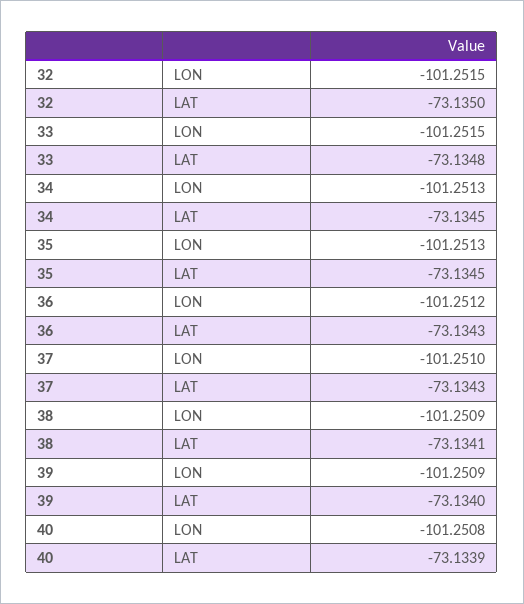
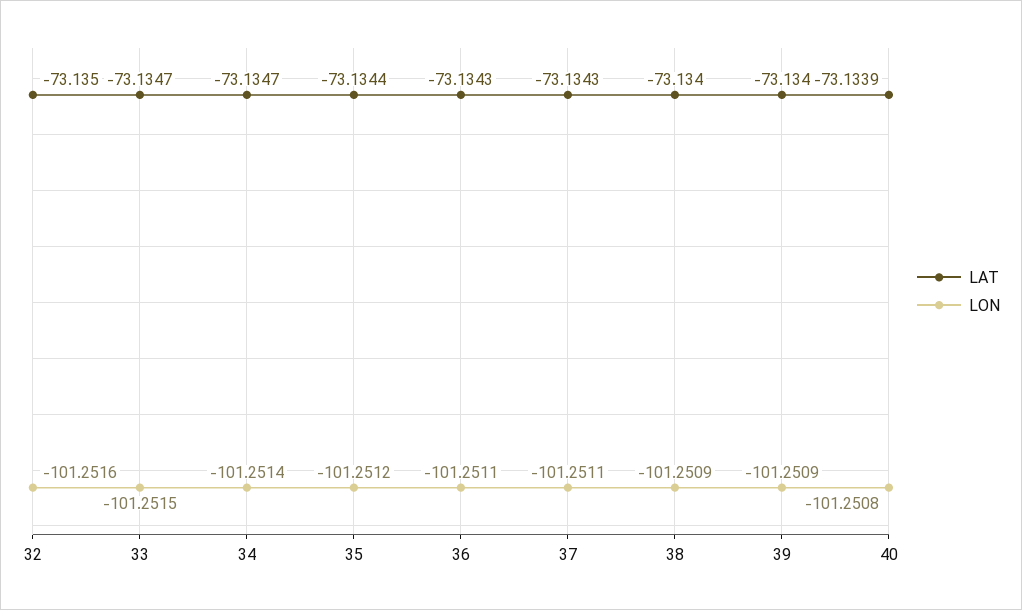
LON, 32: -101.2515 -> -101.2516
LAT, 33: -73.1348 -> -73.1347
LON, 34: -101.2513 -> -101.2514
LAT, 34: -73.1345 -> -73.1347
LON, 35: -101.2513 -> -101.2512
LAT, 35: -73.1345 -> -73.1344
LON, 36: -101.2512 -> -101.2511
LON, 37: -101.251 -> -101.2511
LAT, 38: -73.1341 -> -73.134

